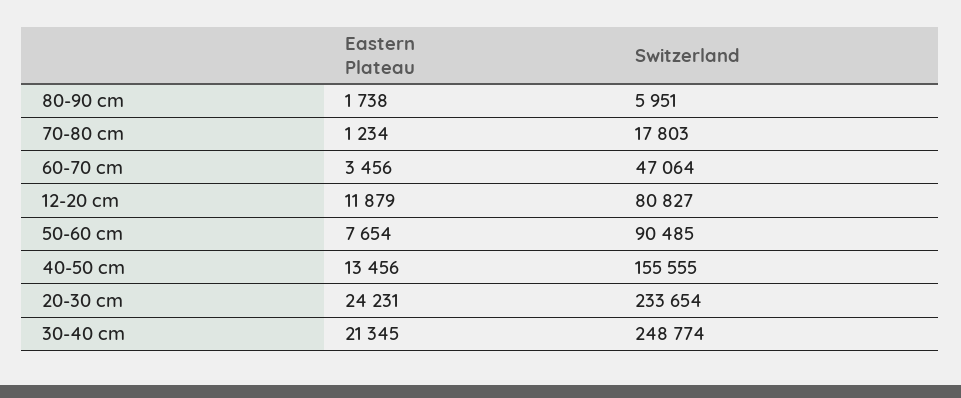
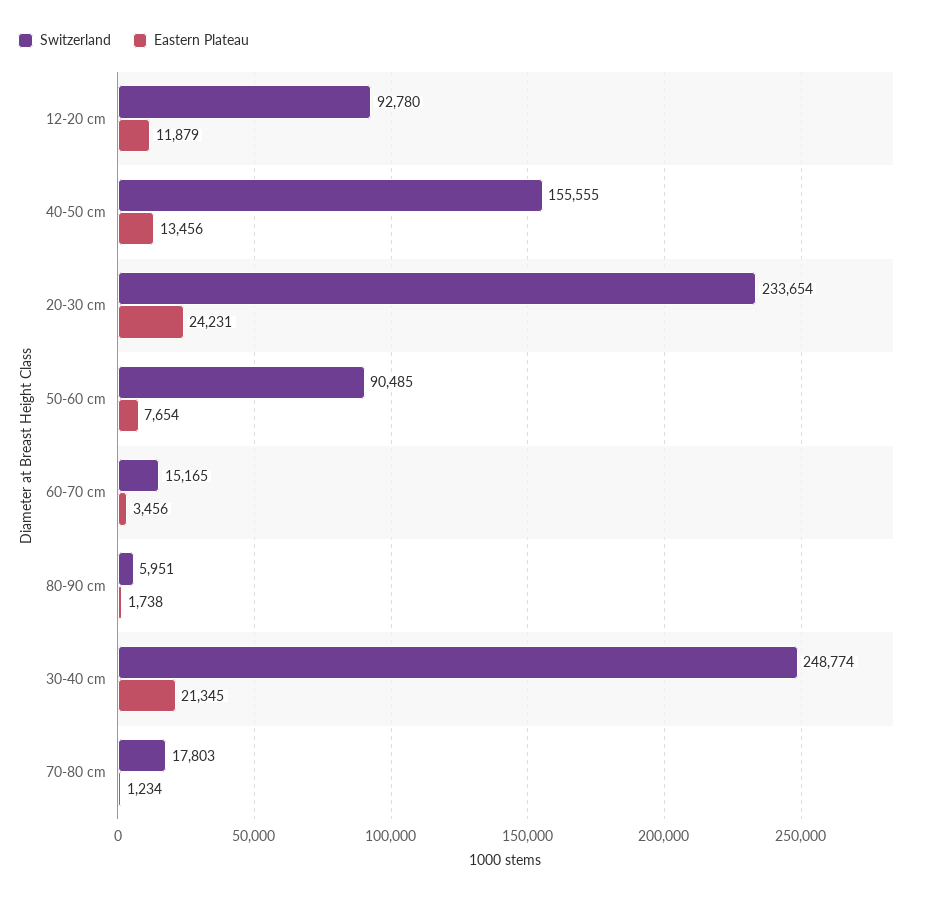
Switzerland, 60-70 cm: 47064 -> 15165
Switzerland, 12-20 cm: 80827 -> 92780

